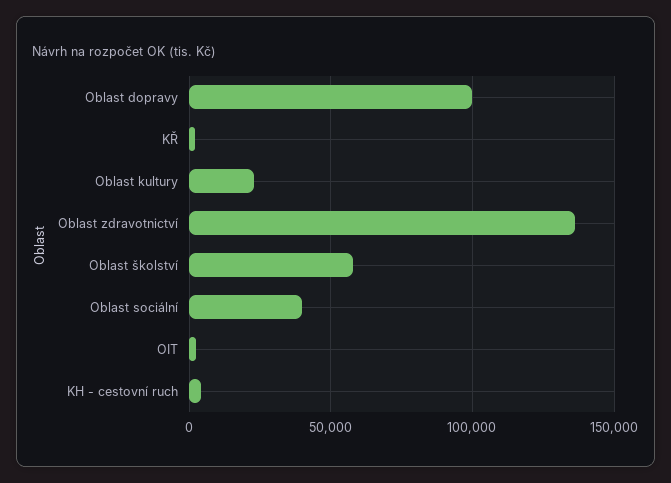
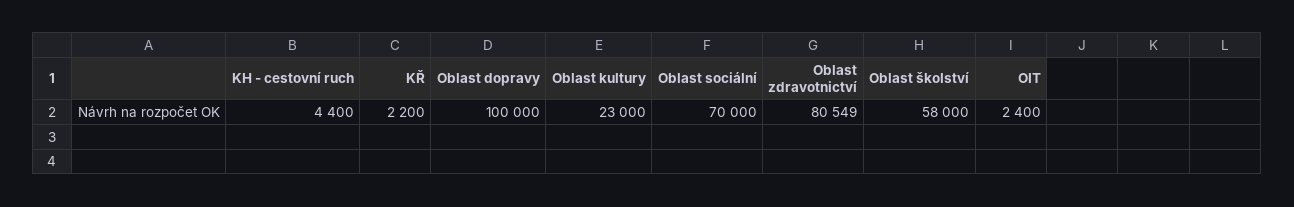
Oblast zdravotnictví: 135000 -> 80549
Oblast sociální: 40000 -> 70000

